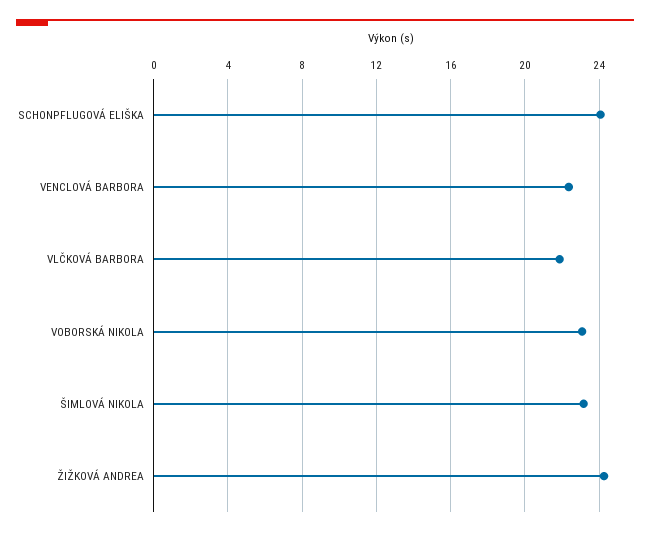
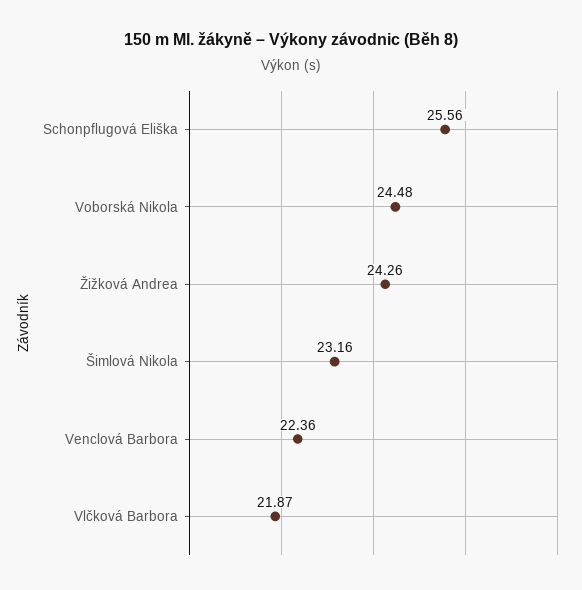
SCHONPFLUGOVÁ ELIŠKA: 24 -> 25.56
VOBORSKÁ NIKOLA: 23 -> 24.48

